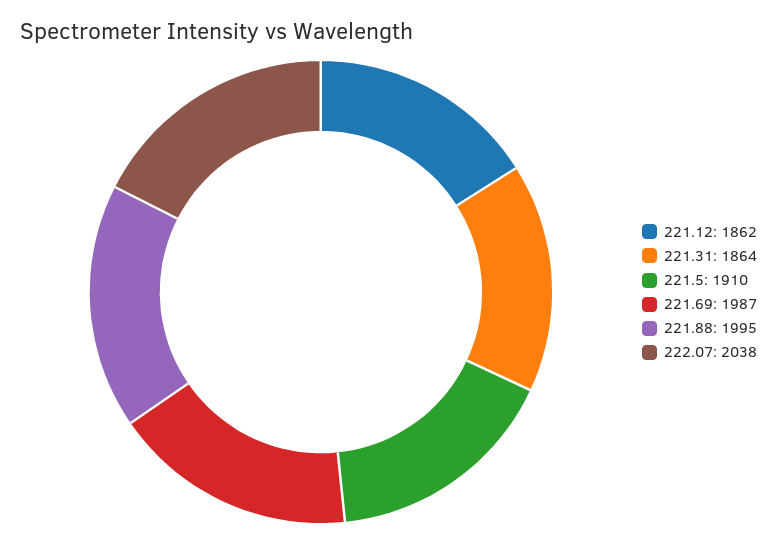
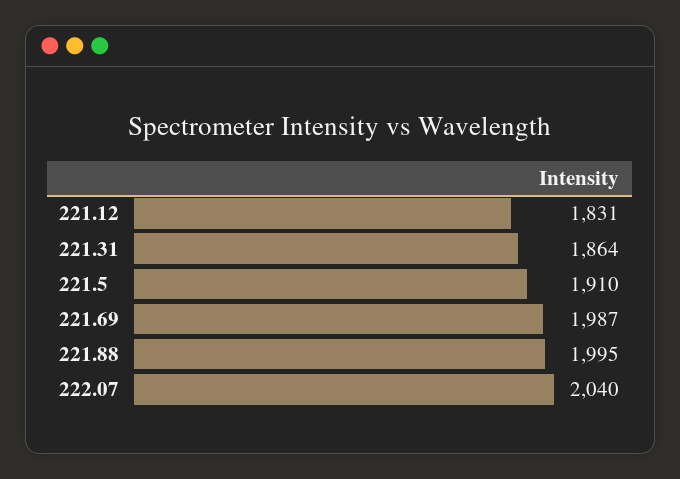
221.12: 1862 -> 1831
222.07: 2038 -> 2040

